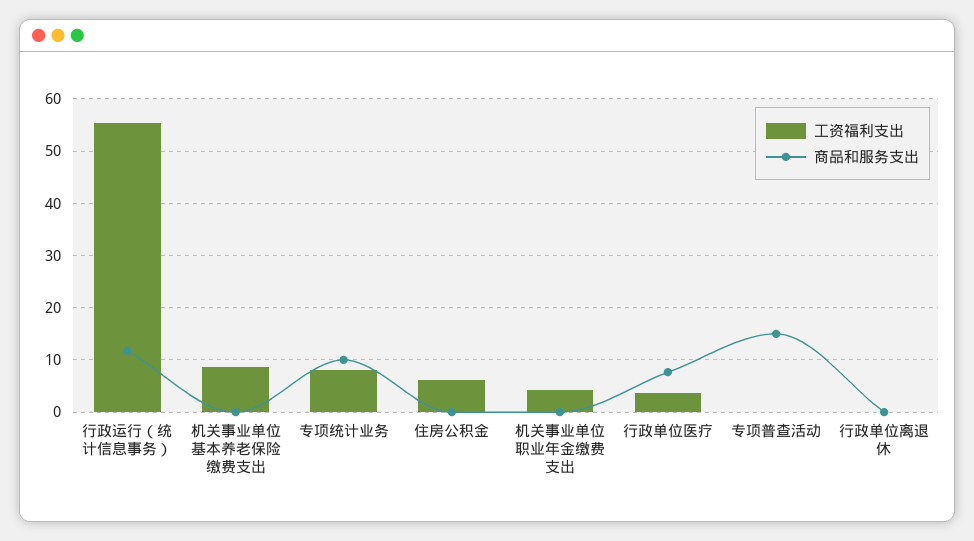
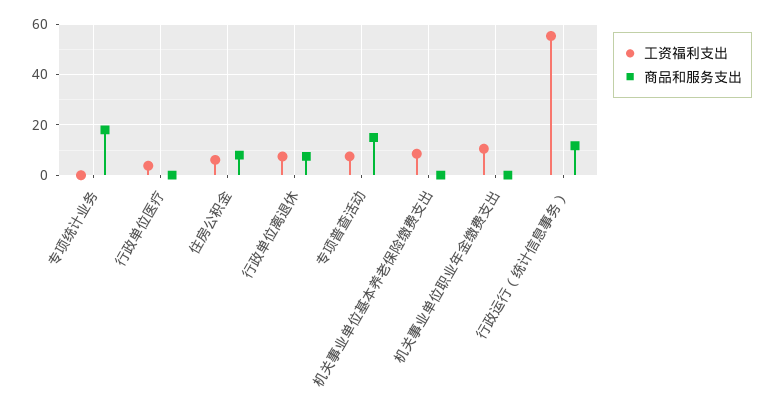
工资福利支出, 专项统计业务: 8 -> 0
商品和服务支出, 专项统计业务: 10 -> 17.5
商品和服务支出, 住房公积金: 0 -> 7.5
工资福利支出, 机关事业单位职业年金缴费支出: 4 -> 10
商品和服务支出, 行政单位医疗: 8 -> 0
工资福利支出, 专项普查活动: 0 -> 7.5
工资福利支出, 行政单位离退休: 0 -> 7.5
商品和服务支出, 行政单位离退休: 0 -> 7.5

